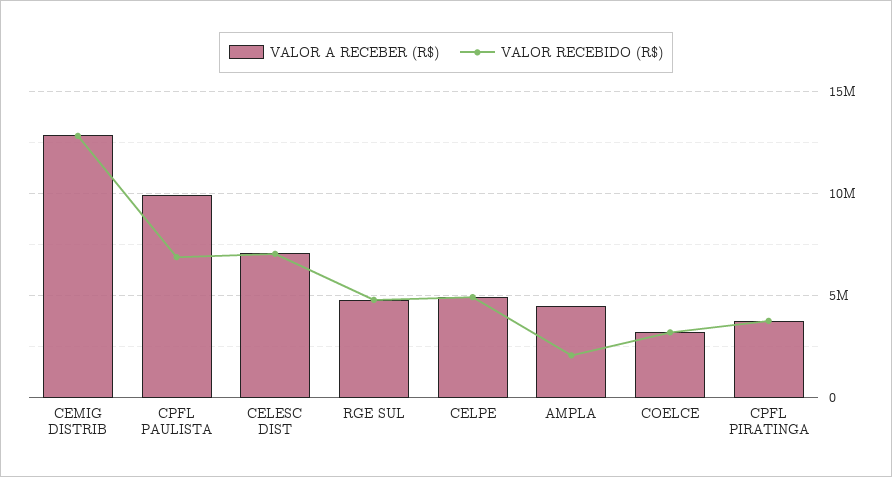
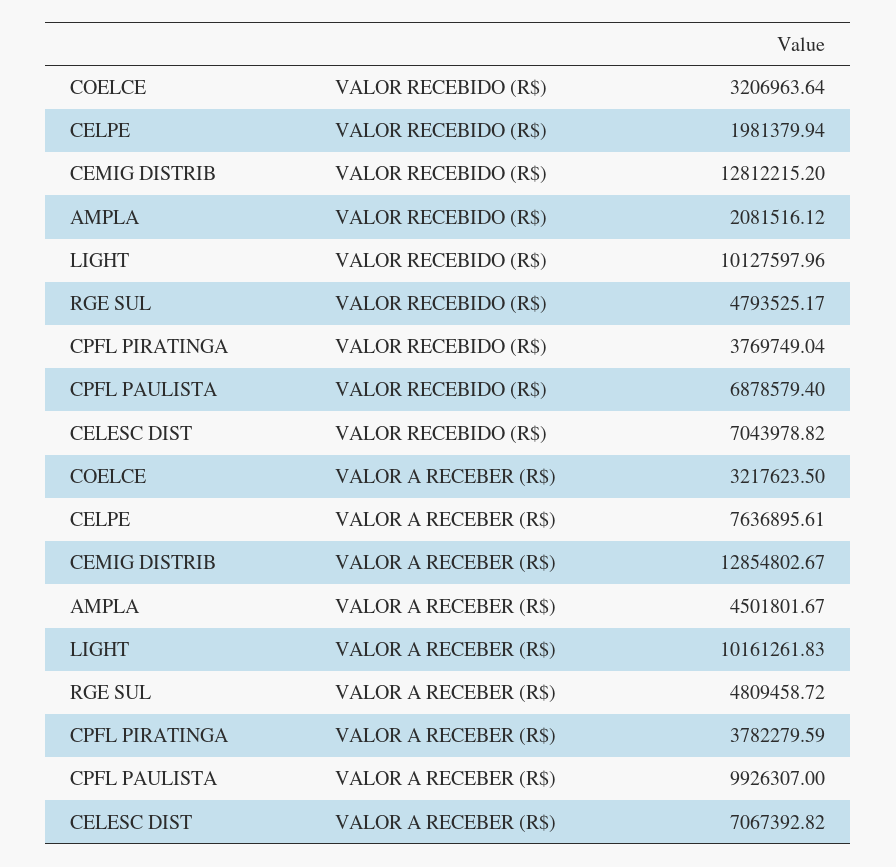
VALOR A RECEBER (R$), CELPE: 5000000 -> 7636895.61
VALOR RECEBIDO (R$), CELPE: 5000000 -> 1981379.94
VALOR RECEBIDO (R$), LIGHT: none -> 10127597.96
VALOR A RECEBER (R$), LIGHT: none -> 10161261.83

